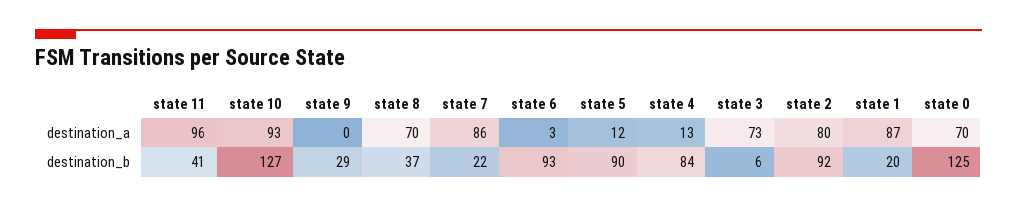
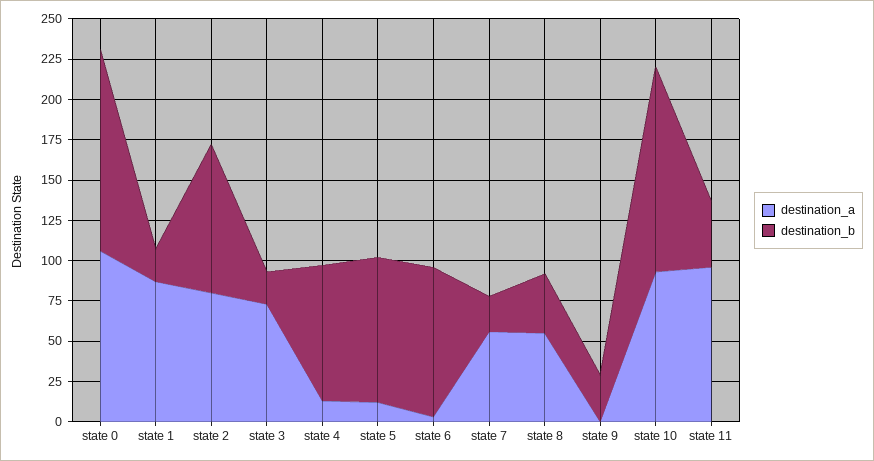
destination_a, state 8: 70 -> 55
destination_a, state 7: 86 -> 55
destination_a, state 0: 70 -> 105
destination_b, state 3: 6 -> 20

